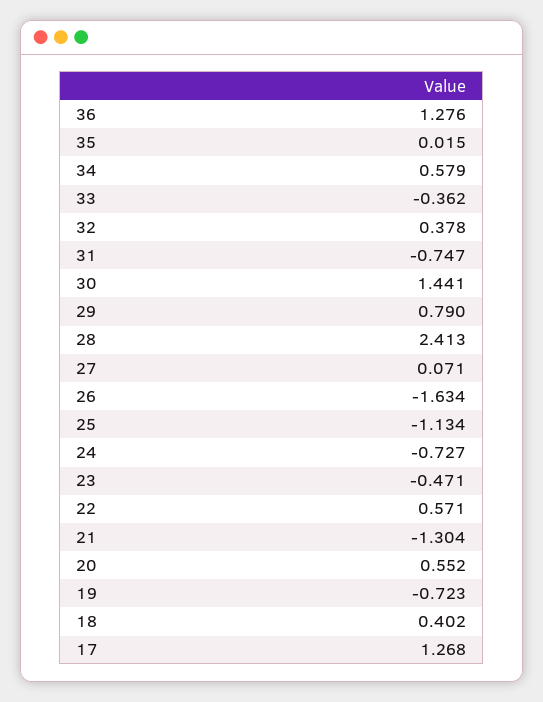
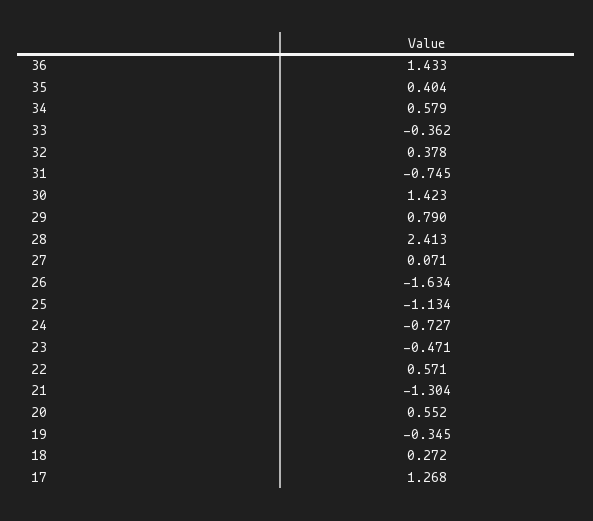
36: 1.276 -> 1.433
35: 0.015 -> 0.404
31: -0.747 -> -0.745
30: 1.441 -> 1.423
19: -0.723 -> -0.345
18: 0.402 -> 0.272

